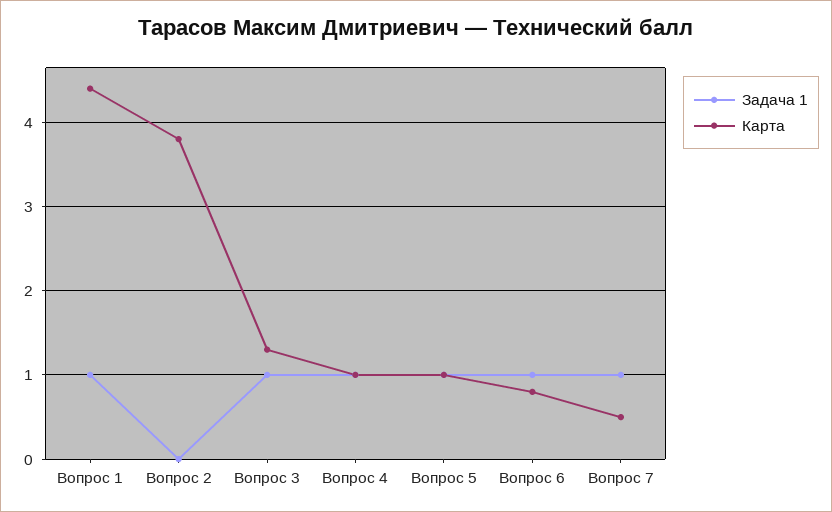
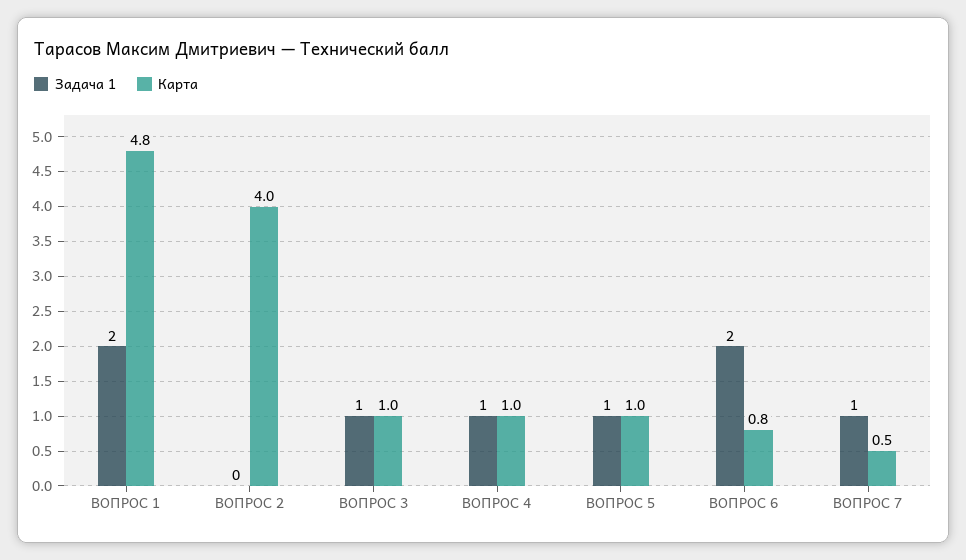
Задача 1, Вопрос 1: 1 -> 2
Карта, Вопрос 1: 4.4 -> 4.8
Карта, Вопрос 2: 3.8 -> 4
Карта, Вопрос 3: 1.3 -> 1
Задача 1, Вопрос 6: 1 -> 2

